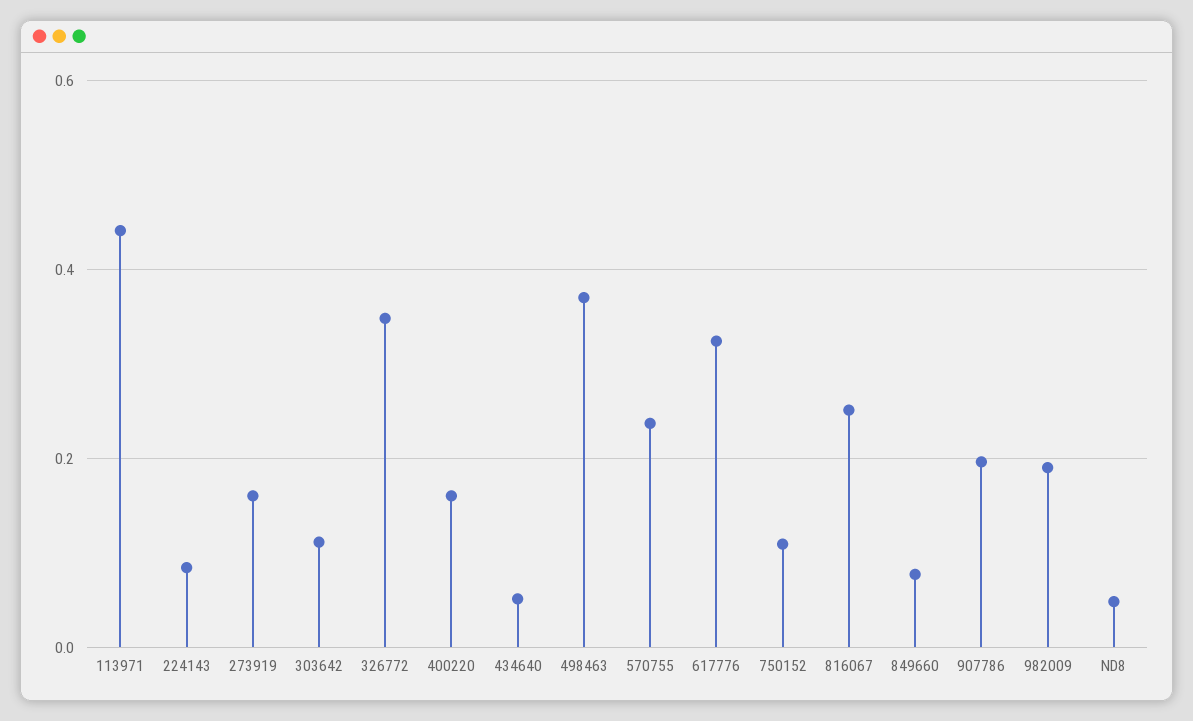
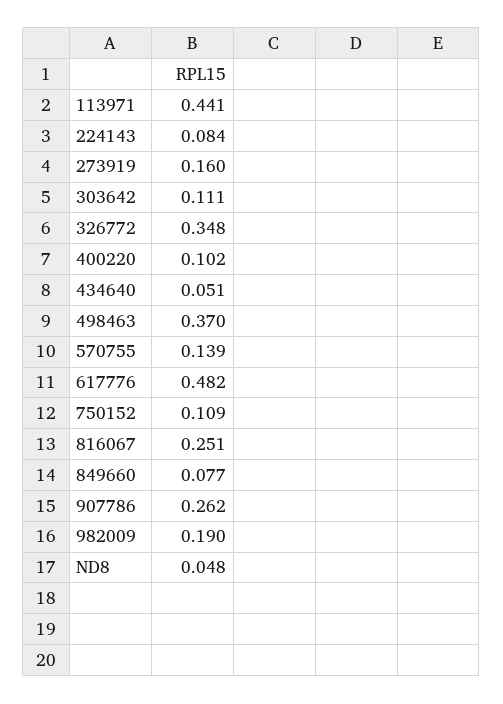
400220: 0.16 -> 0.102
570755: 0.24 -> 0.139
617776: 0.32 -> 0.482
907786: 0.2 -> 0.262

